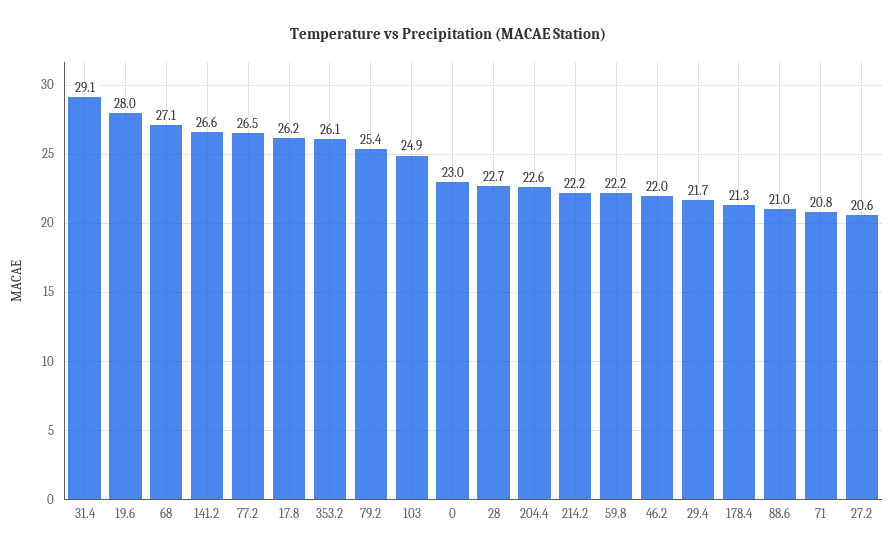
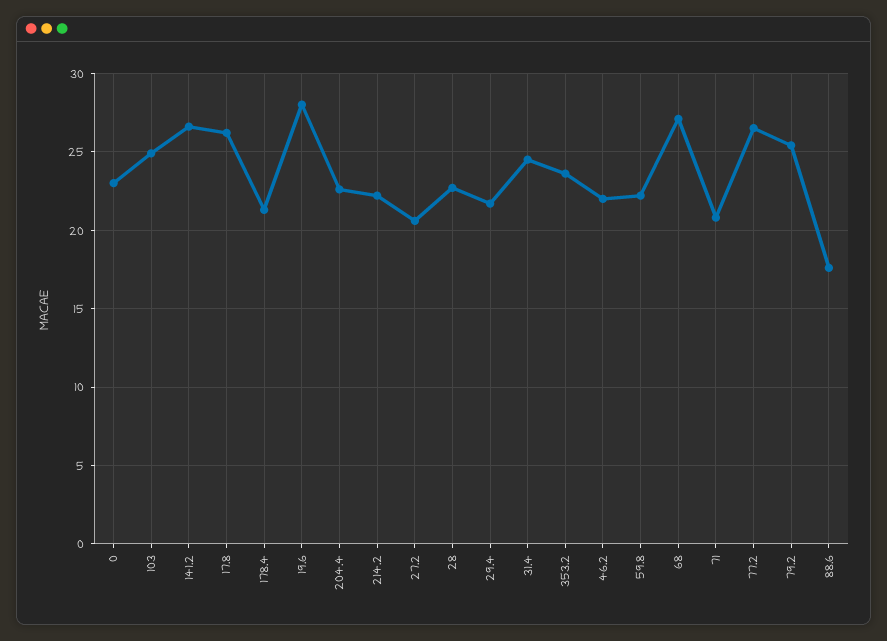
31.4: 29.1 -> 24.5
353.2: 26.1 -> 23.5
88.6: 21 -> 17.5

